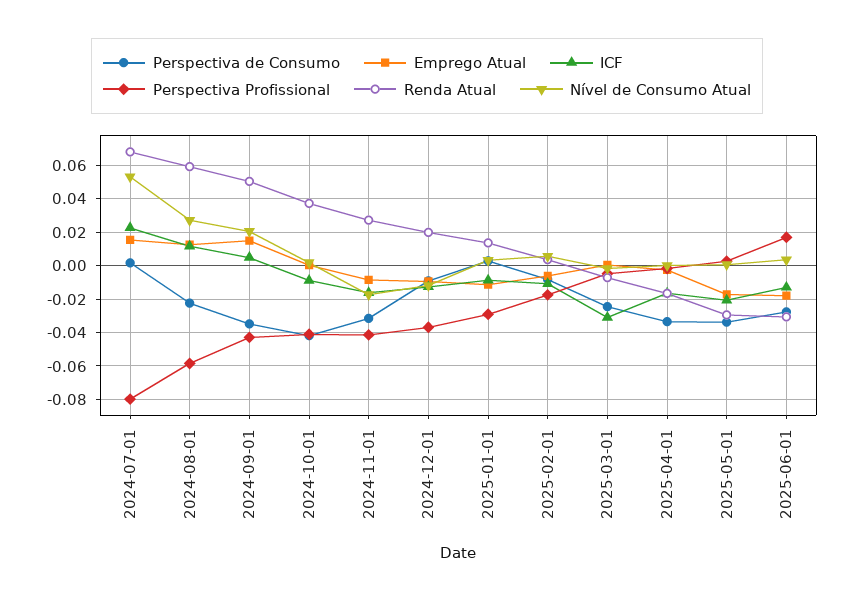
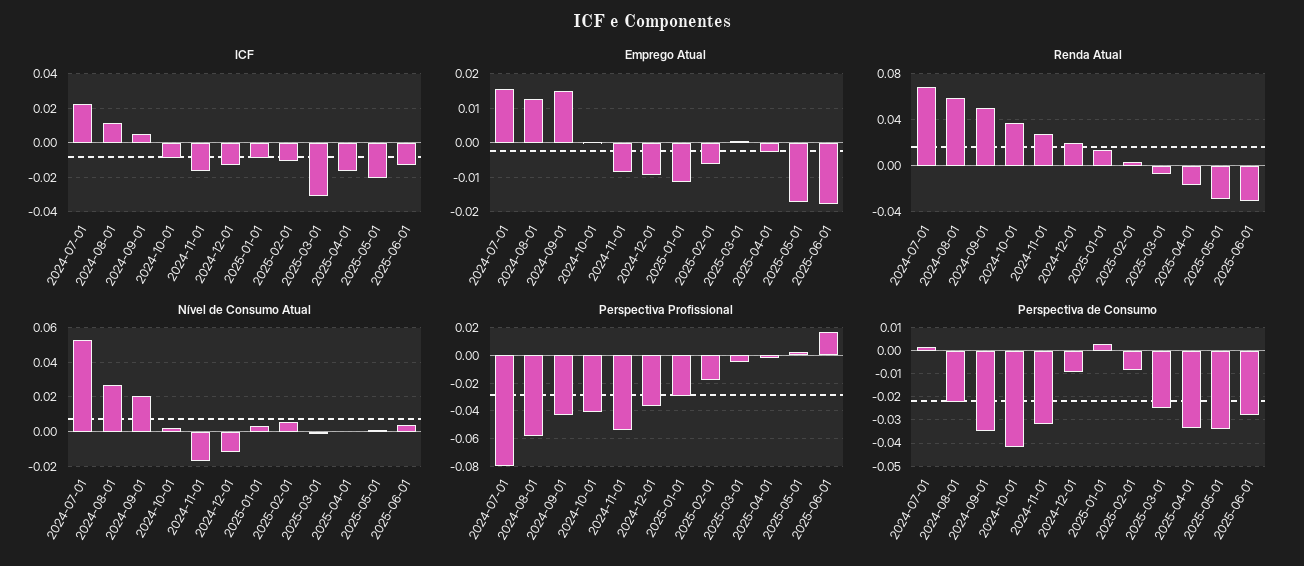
Perspectiva Profissional, 2024-11-01: -0.04 -> -0.055

